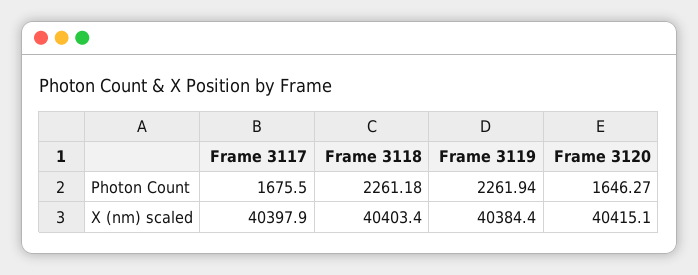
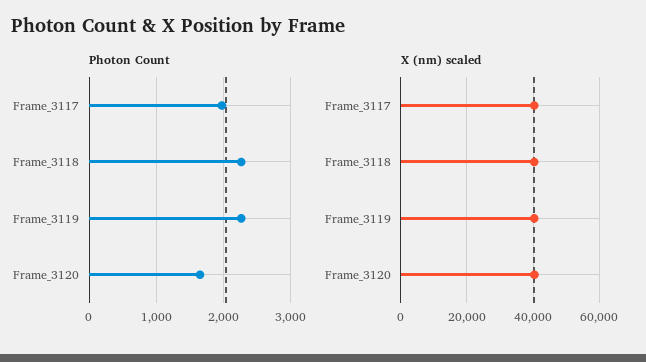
Photon Count, Frame 3117: 1675.5 -> 2000

